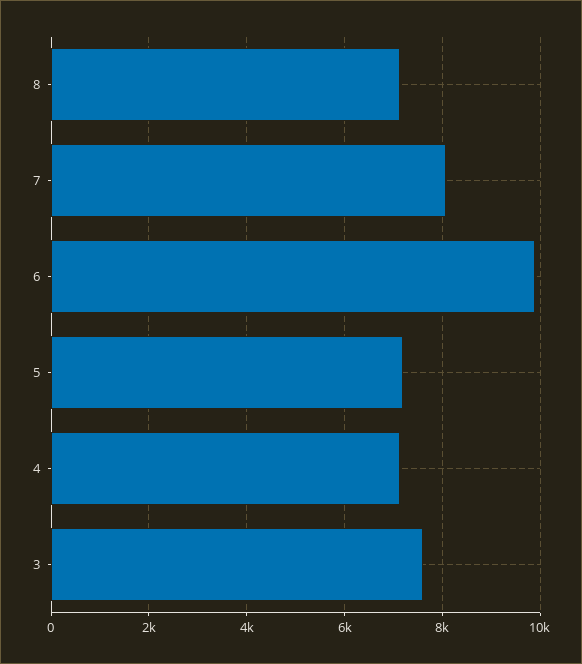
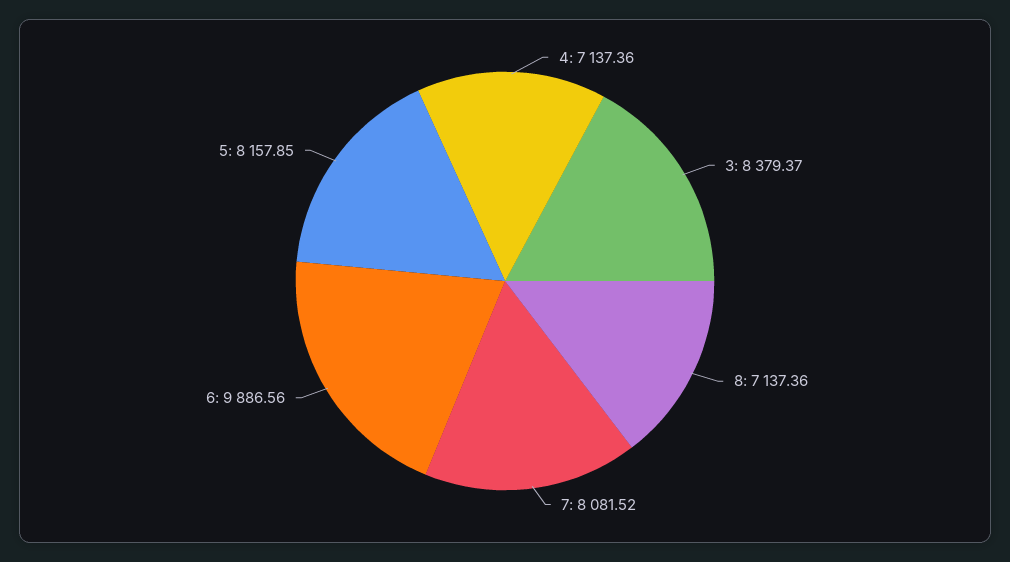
5: 7200 -> 8157.85
3: 7600 -> 8379.37

